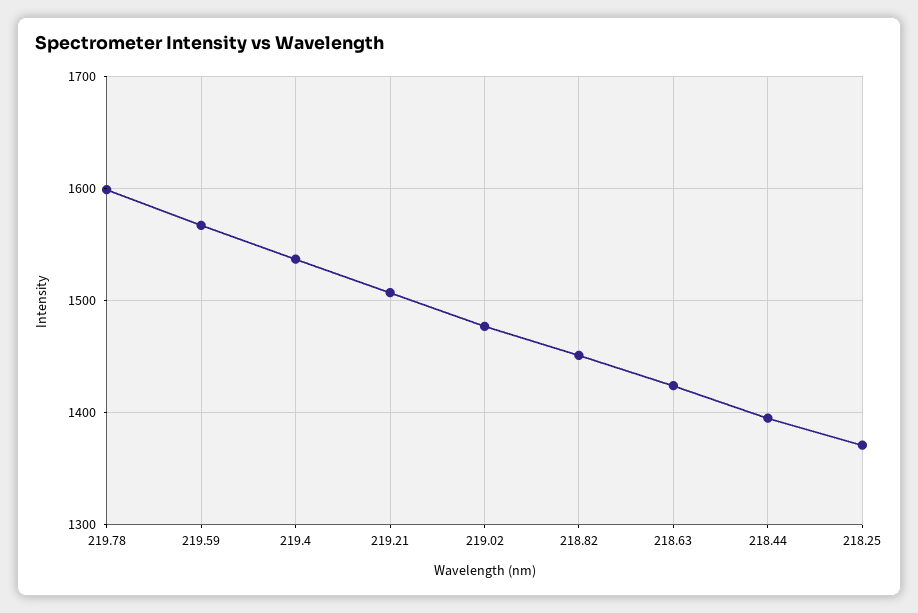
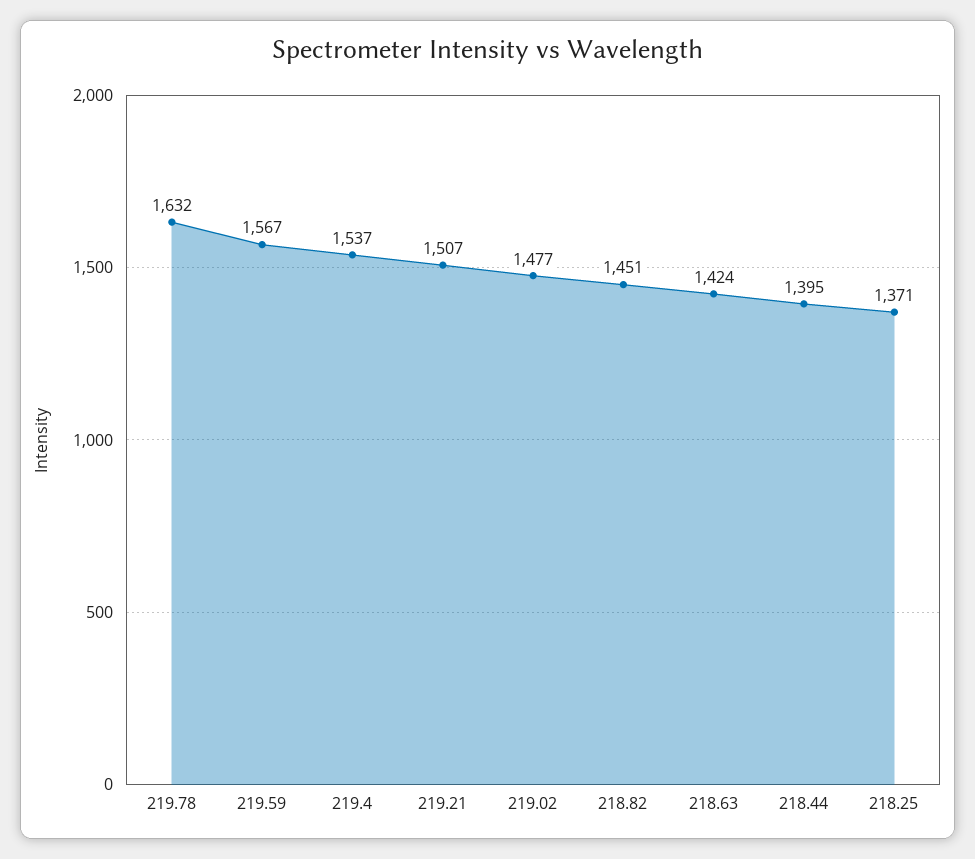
219.78: 1600 -> 1632

